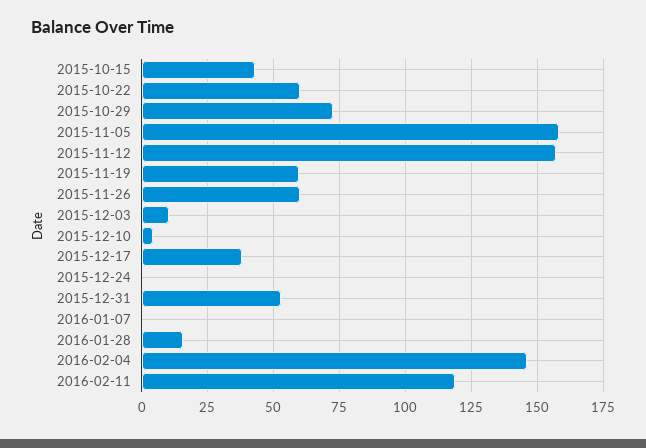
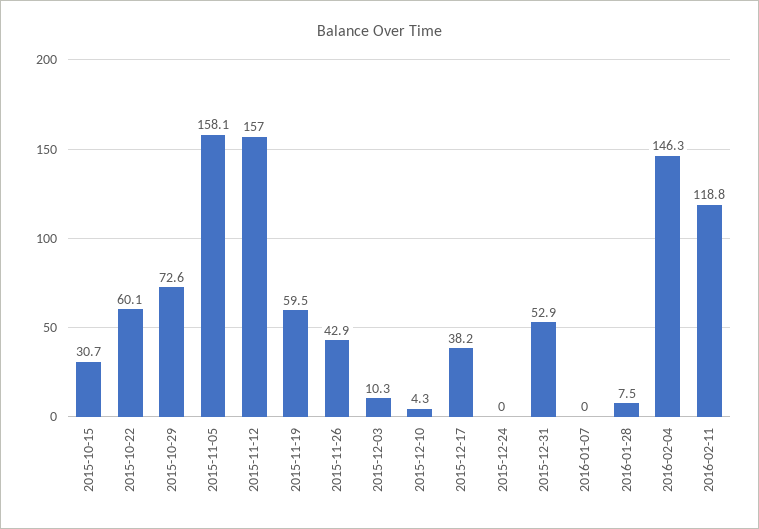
2015-10-15: 42.5 -> 30.7
2015-11-26: 60 -> 42.9
2016-01-28: 15 -> 7.5

